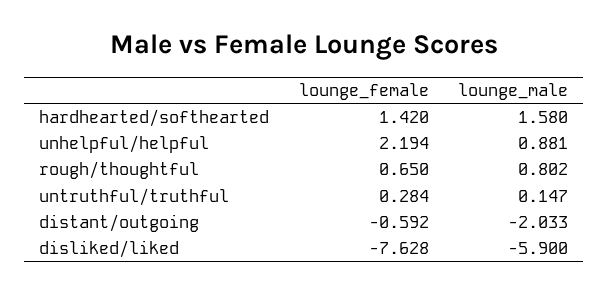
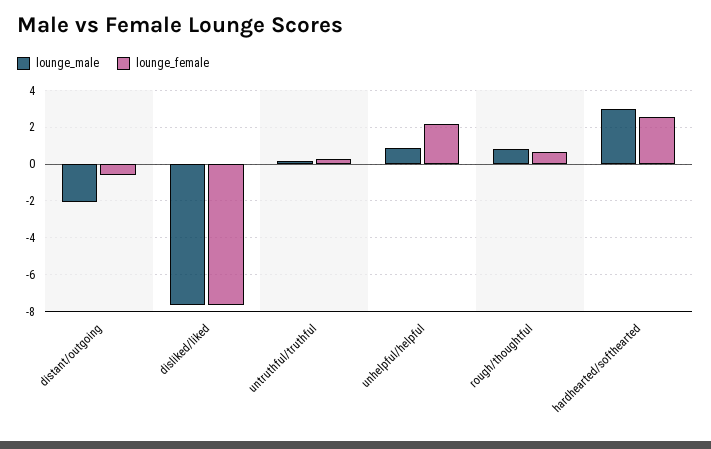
lounge_female, hardhearted/softhearted: 1.42 -> 2.5
lounge_male, hardhearted/softhearted: 1.58 -> 3
lounge_male, disliked/liked: -5.9 -> -7.5

